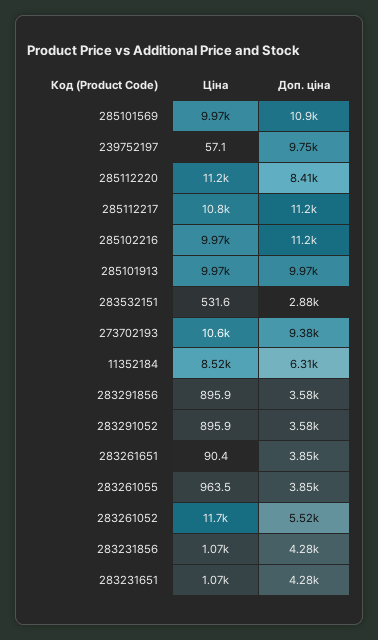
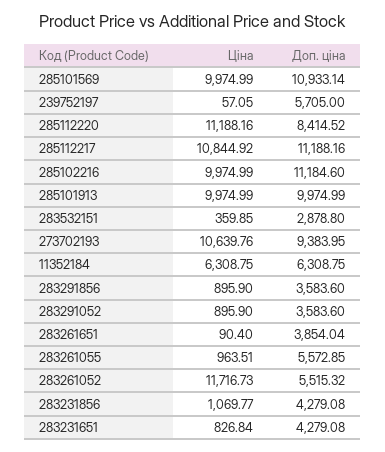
Доп. ціна, 239752197: 9750 -> 5705
Ціна, 283532151: 531.6 -> 359.85
Ціна, 11352184: 8520 -> 6308.75
Доп. ціна, 283261055: 3850 -> 5572.85
Ціна, 283231651: 1070 -> 826.84

